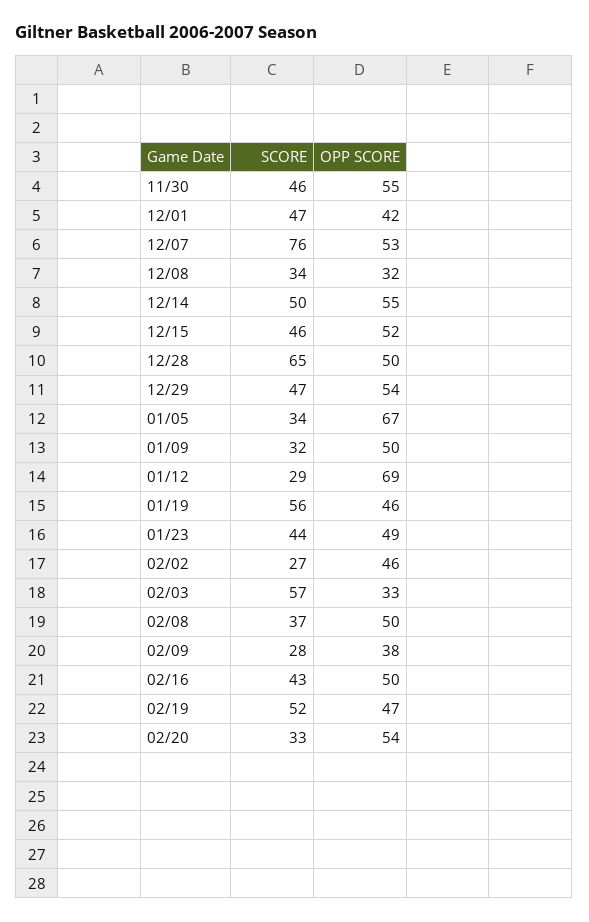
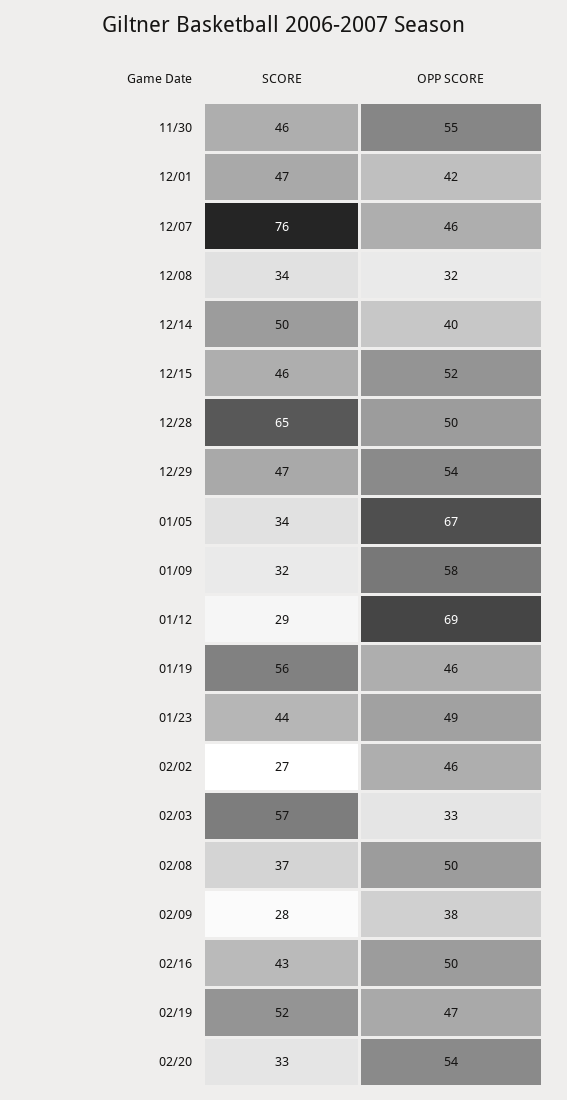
OPP SCORE, 12/07: 53 -> 46
OPP SCORE, 12/14: 55 -> 40
OPP SCORE, 01/09: 50 -> 58

